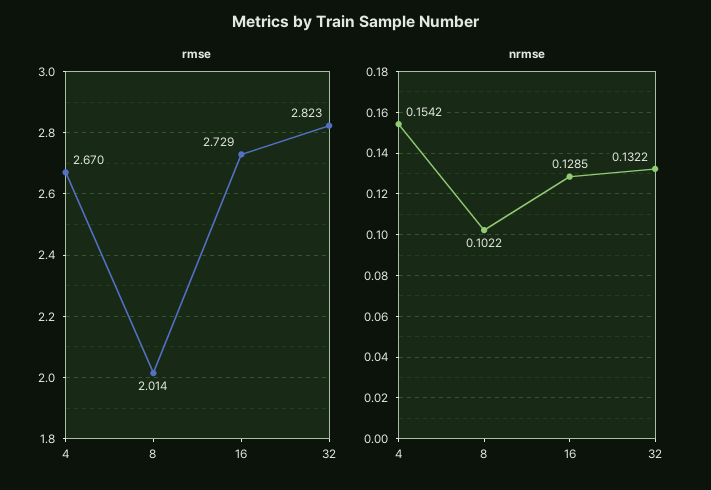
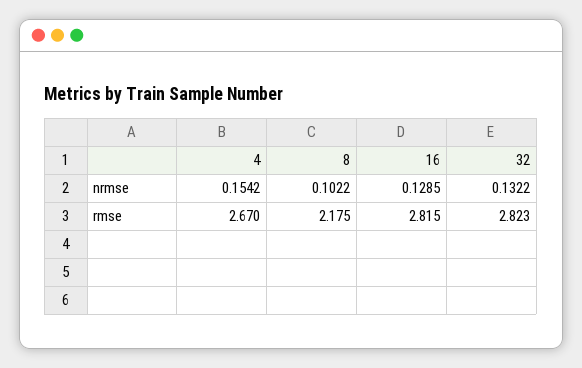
rmse, 8: 2.014 -> 2.175
rmse, 16: 2.729 -> 2.815

